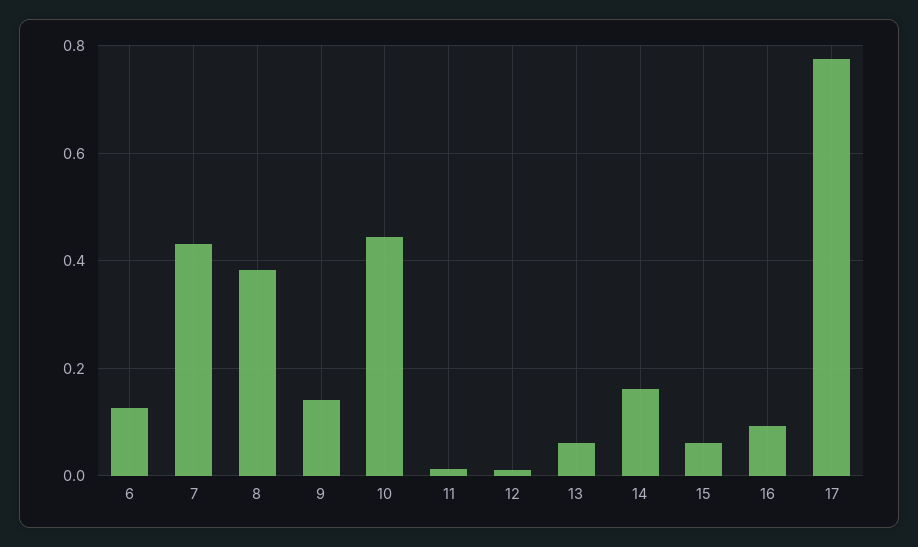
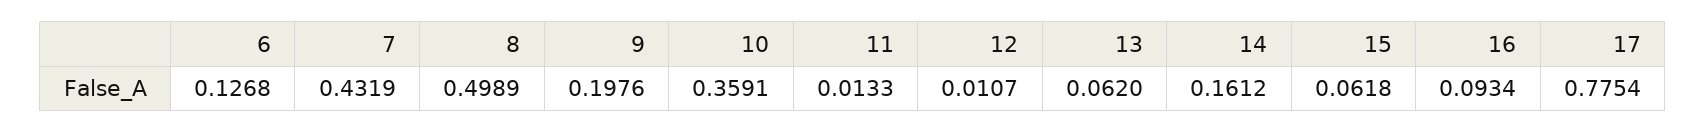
8: 0.38 -> 0.4989
9: 0.14 -> 0.1976
10: 0.44 -> 0.3591

